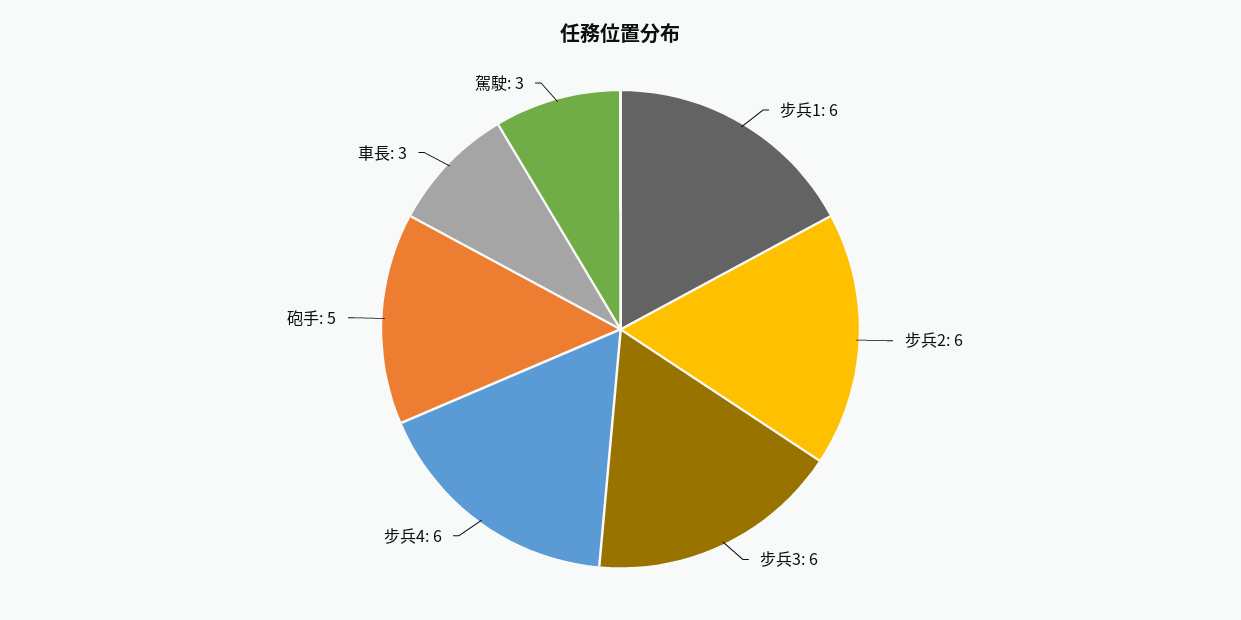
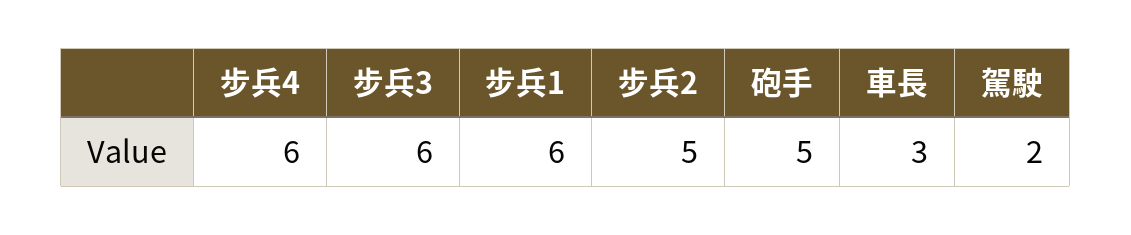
步兵2: 6 -> 5
駕駛: 3 -> 2

